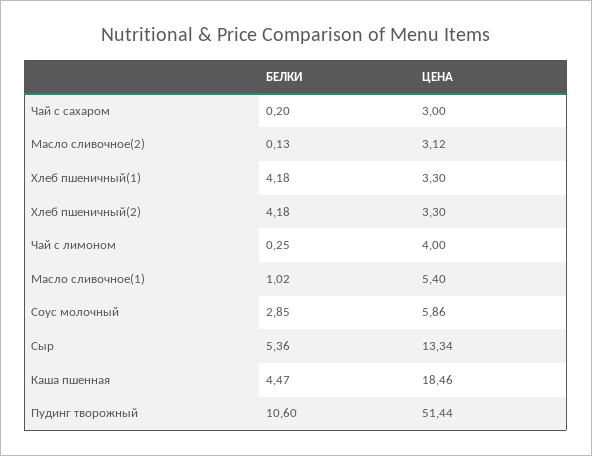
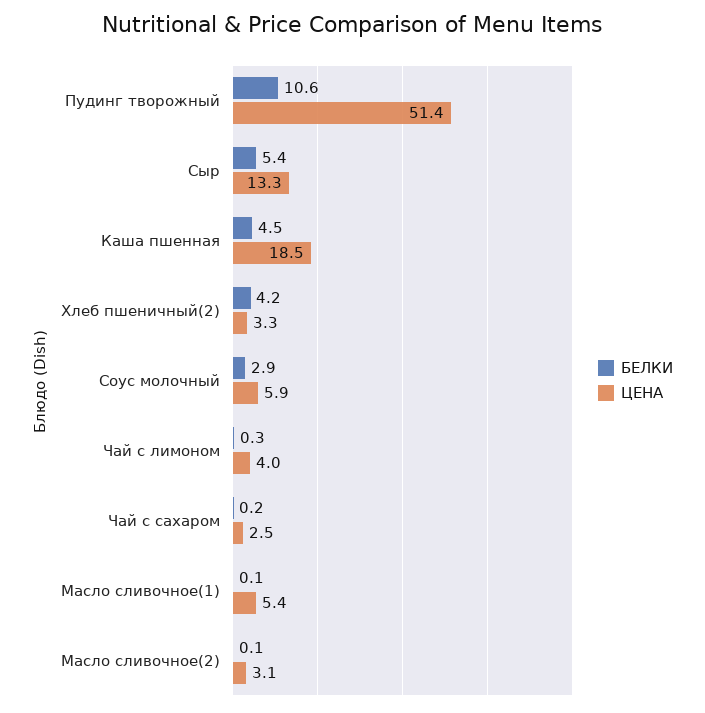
ЦЕНА, Чай с сахаром: 3 -> 2.5
БЕЛКИ, Хлеб пшеничный(1): 4.18 -> none
ЦЕНА, Хлеб пшеничный(1): 3.3 -> none
БЕЛКИ, Масло сливочное(1): 1.02 -> 0.1

